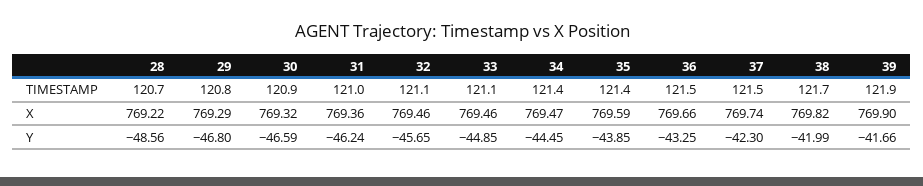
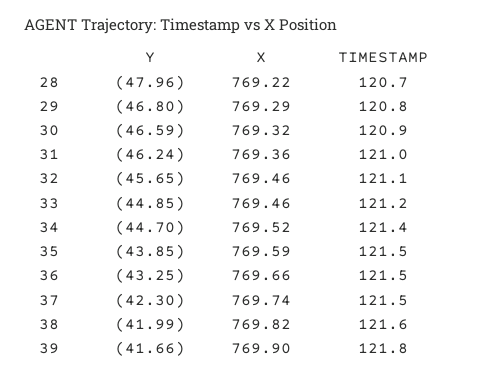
33, TIMESTAMP: 121.1 -> 121.2
35, TIMESTAMP: 121.4 -> 121.5
38, TIMESTAMP: 121.7 -> 121.6
39, TIMESTAMP: 121.9 -> 121.8
34, X: 769.47 -> 769.52
28, Y: -48.56 -> -47.96
34, Y: -44.45 -> -44.7

